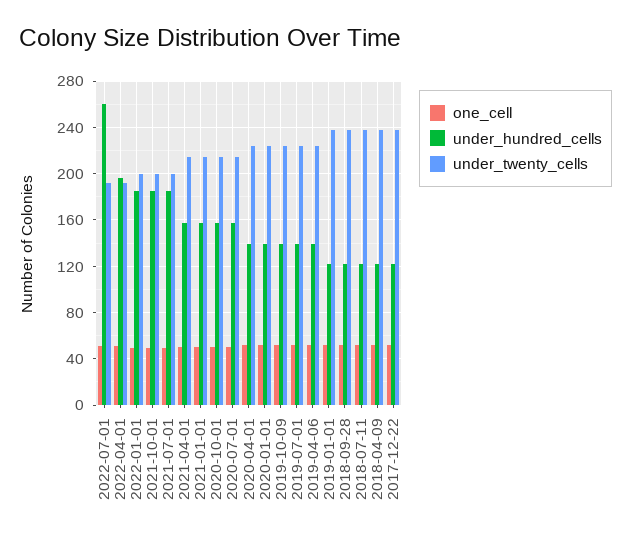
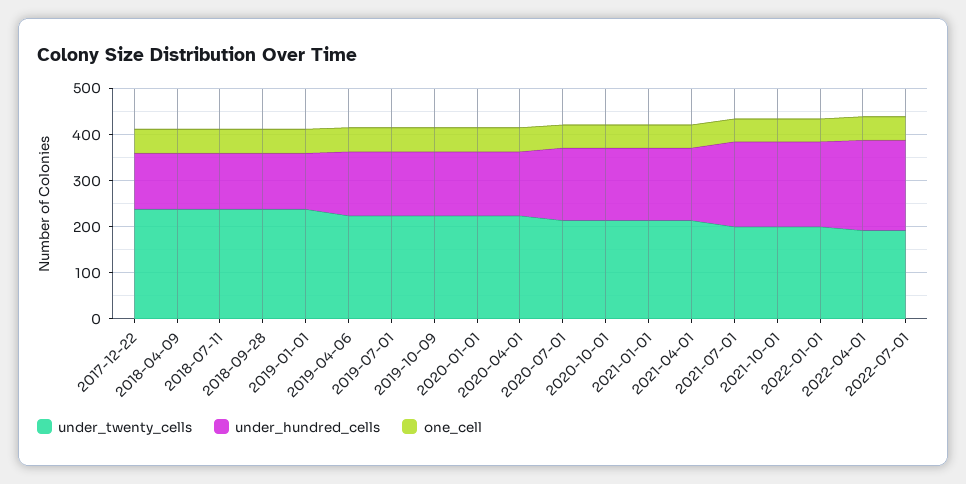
under_hundred_cells, 2022-07-01: 260 -> 200

